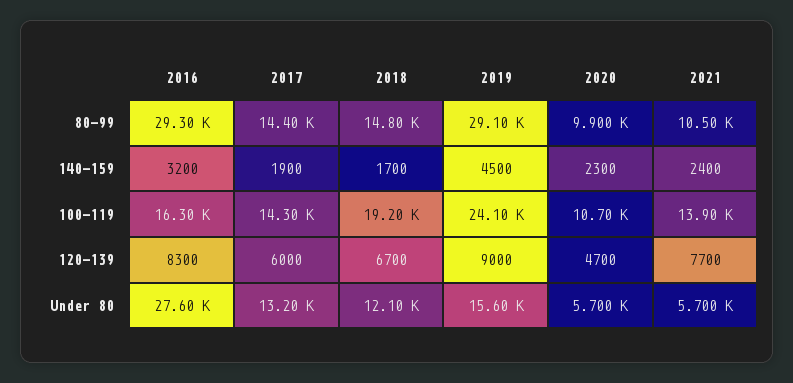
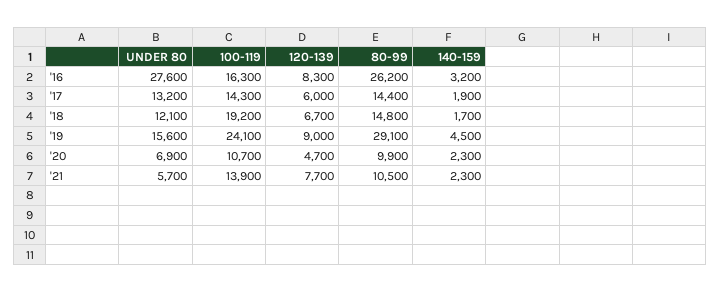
2016, 80-99: 29300 -> 26200
2021, 140-159: 2400 -> 2300
2020, Under 80: 5700 -> 6900

